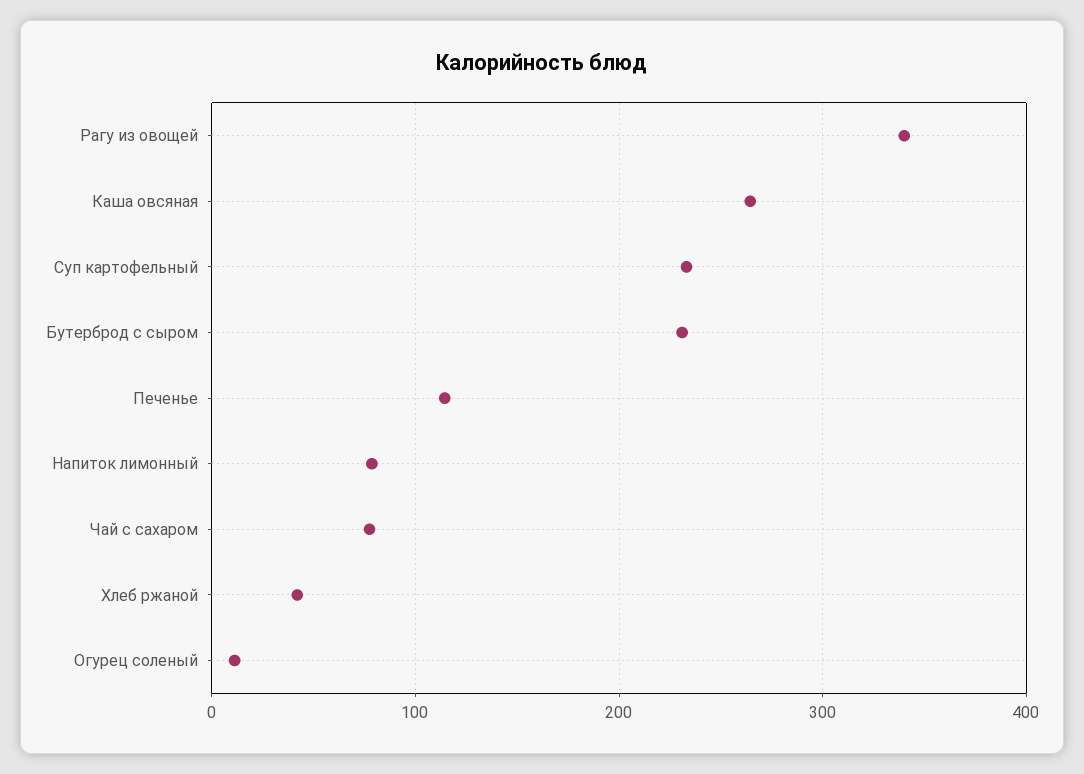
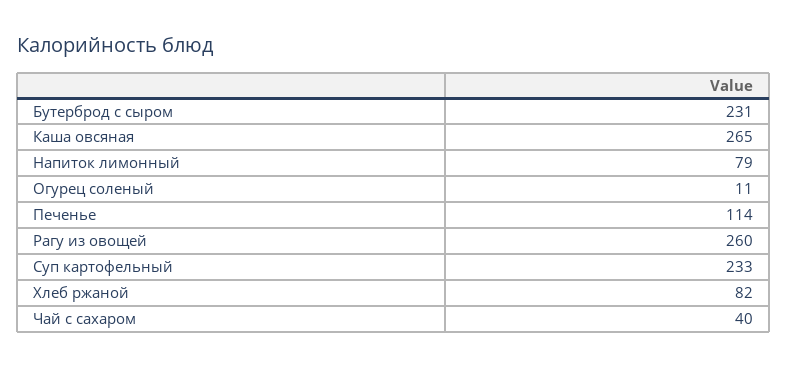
Рагу из овощей: 340 -> 260
Чай с сахаром: 80 -> 40
Хлеб ржаной: 40 -> 82

